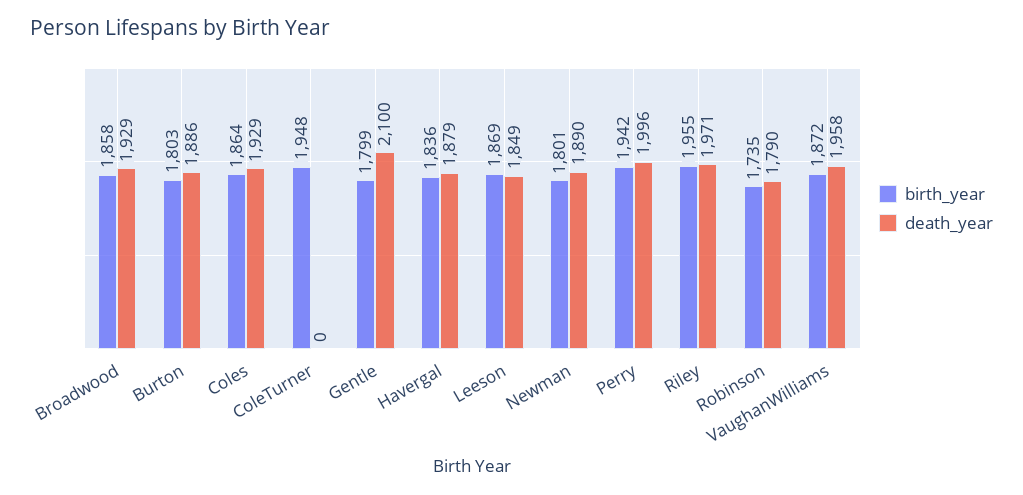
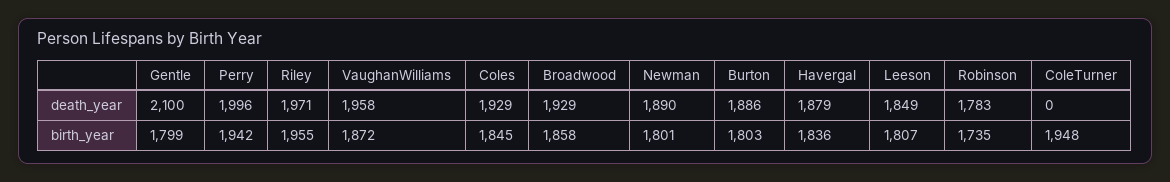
birth_year, Coles: 1864 -> 1845
birth_year, Leeson: 1869 -> 1807
death_year, Robinson: 1790 -> 1783

